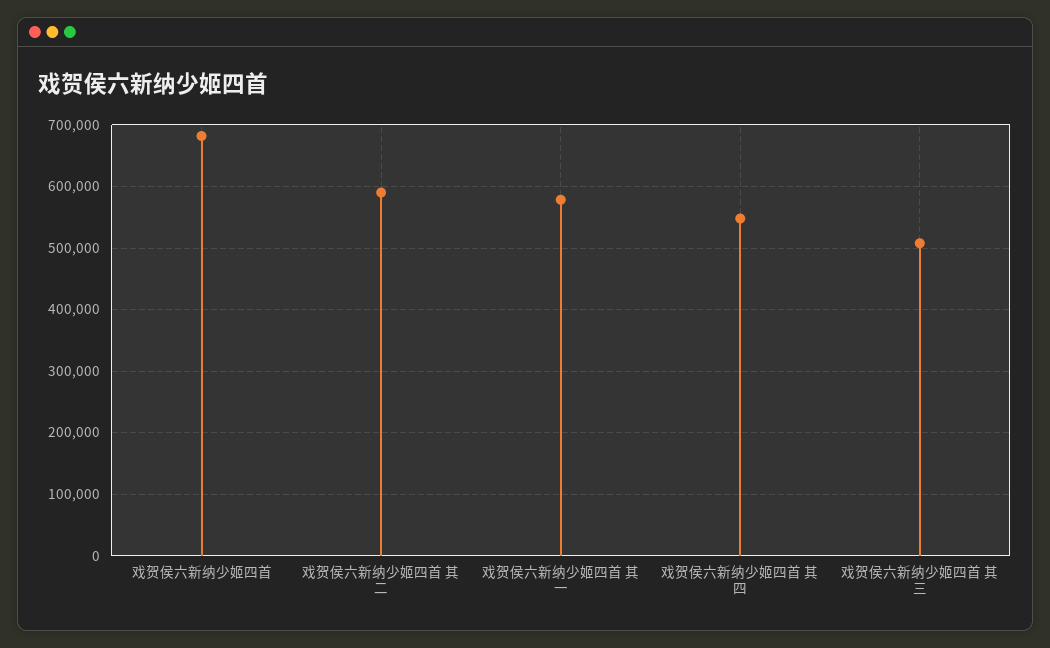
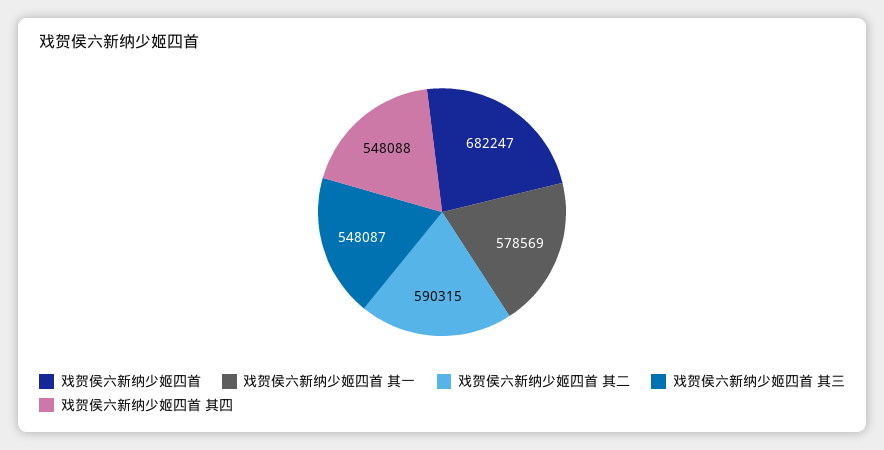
戏贺侯六新纳少姬四首 其三: 510000 -> 548087

